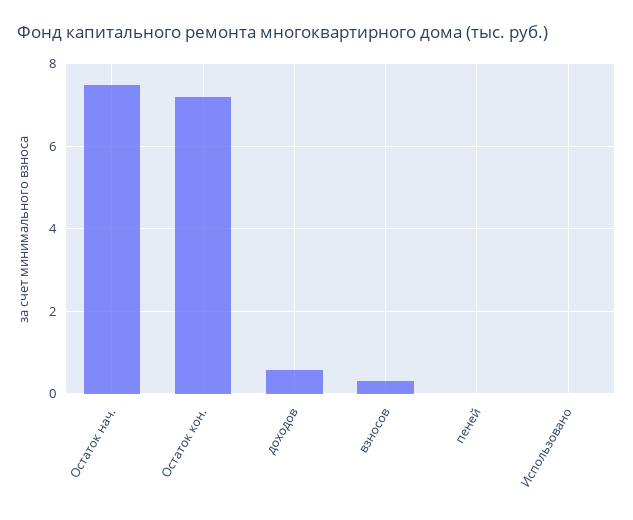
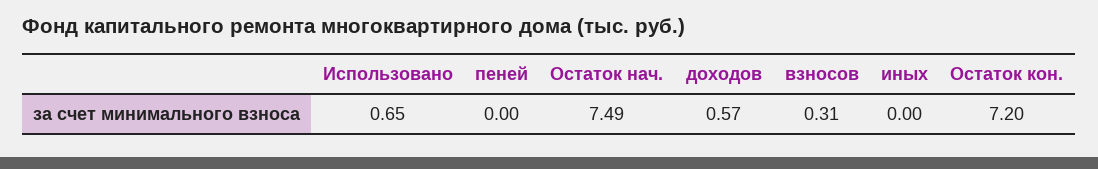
Использовано: 0 -> 0.65
иных: none -> 0

